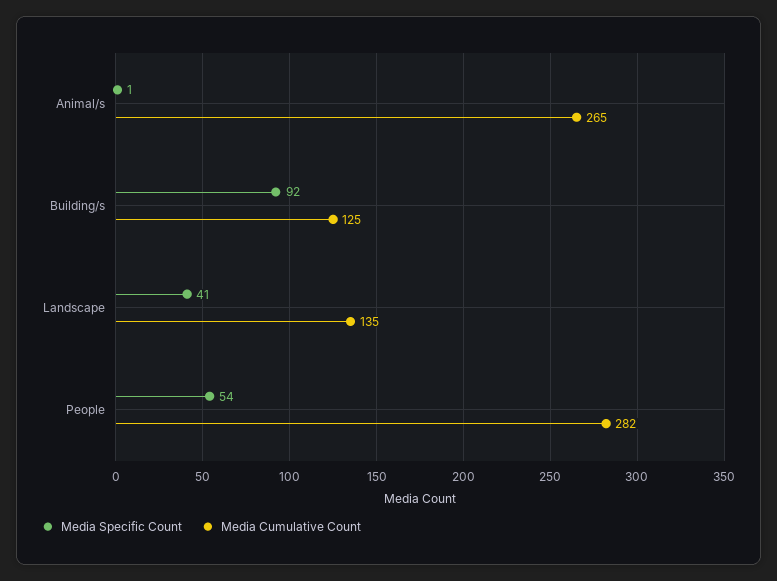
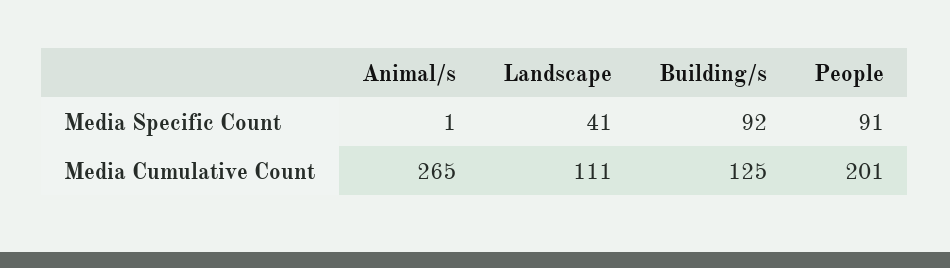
Media Cumulative Count, Landscape: 135 -> 111
Media Specific Count, People: 54 -> 91
Media Cumulative Count, People: 282 -> 201

